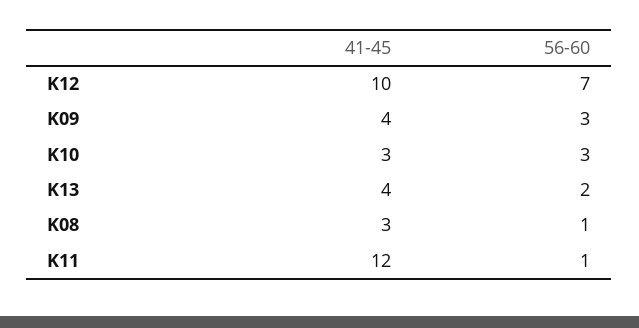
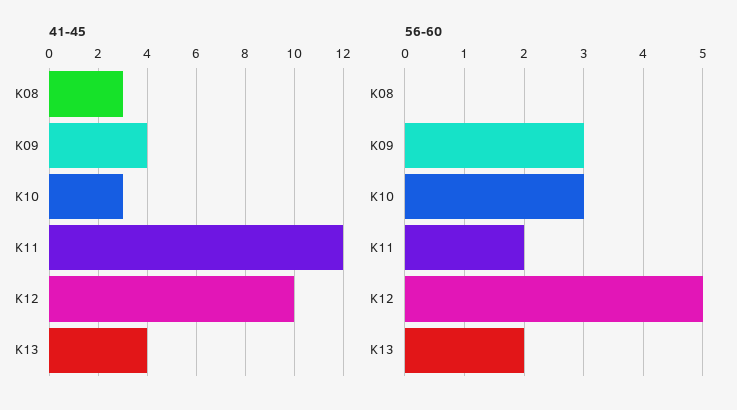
56-60, K12: 7 -> 5
56-60, K08: 1 -> 0
56-60, K11: 1 -> 2

